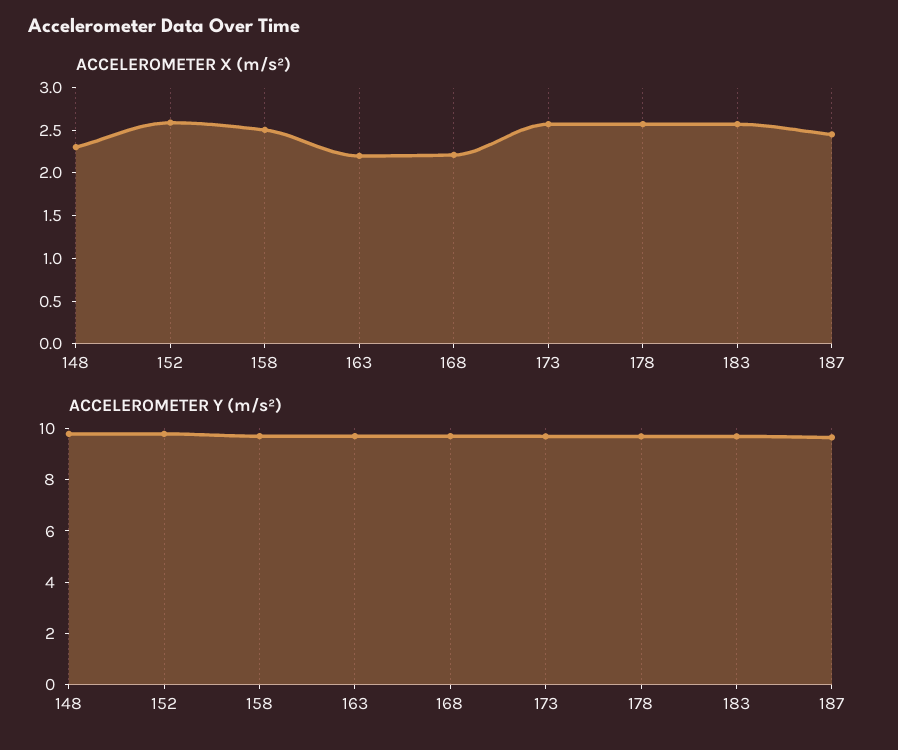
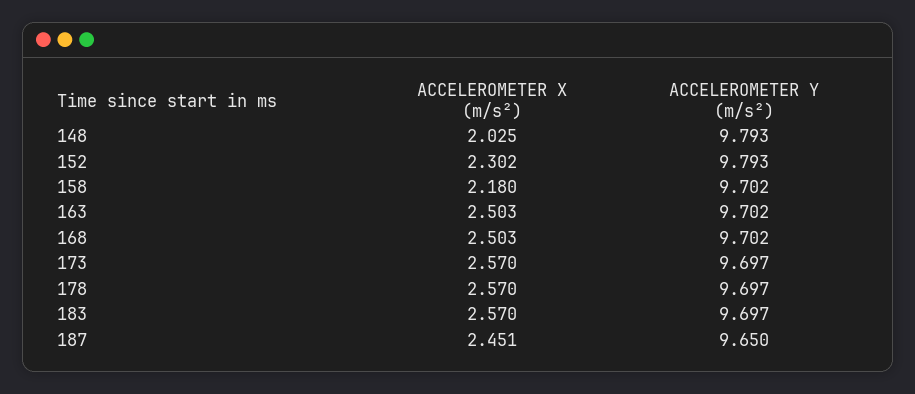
ACCELEROMETER X (m/s²), 148: 2.3 -> 2.025
ACCELEROMETER X (m/s²), 152: 2.6 -> 2.302
ACCELEROMETER X (m/s²), 158: 2.5 -> 2.18
ACCELEROMETER X (m/s²), 163: 2.2 -> 2.503
ACCELEROMETER X (m/s²), 168: 2.2 -> 2.503

